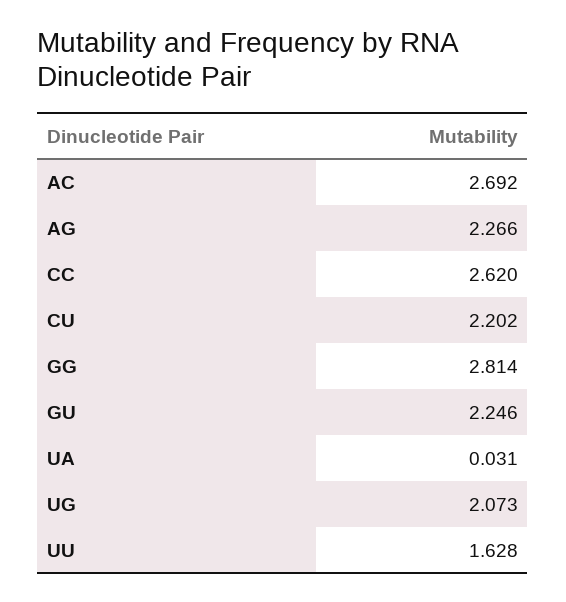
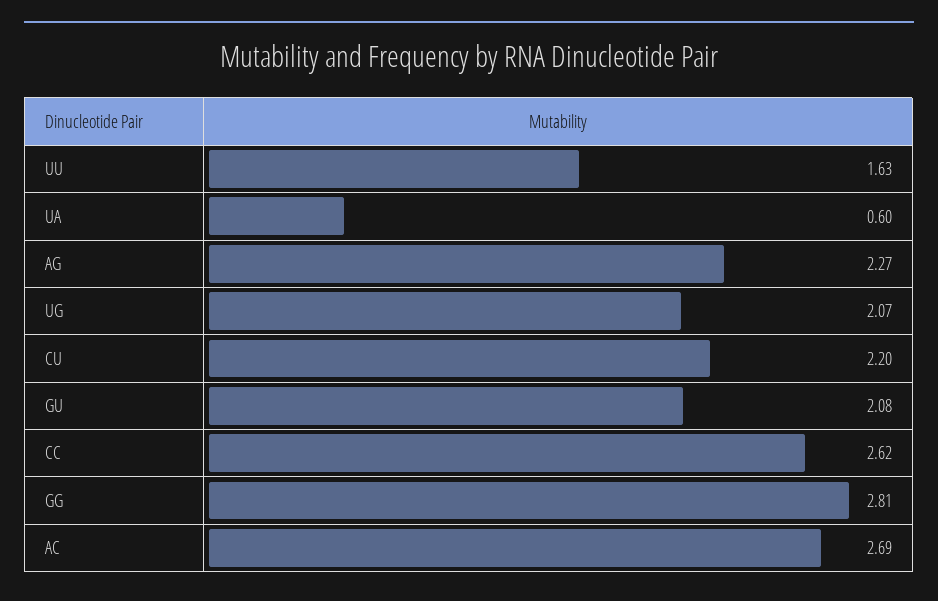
GU: 2.246 -> 2.08
UA: 0.031 -> 0.6

